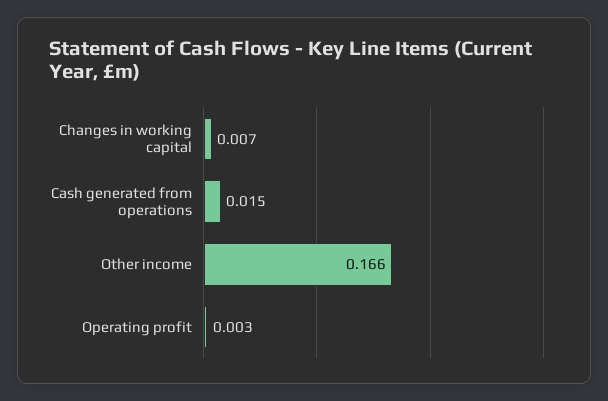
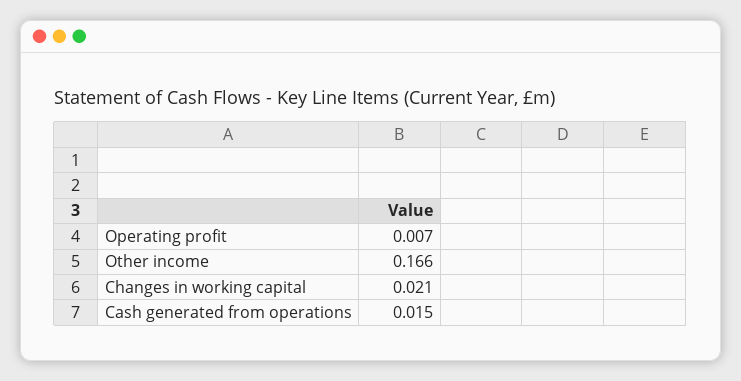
Changes in working capital: 0.007 -> 0.021
Operating profit: 0.003 -> 0.007

